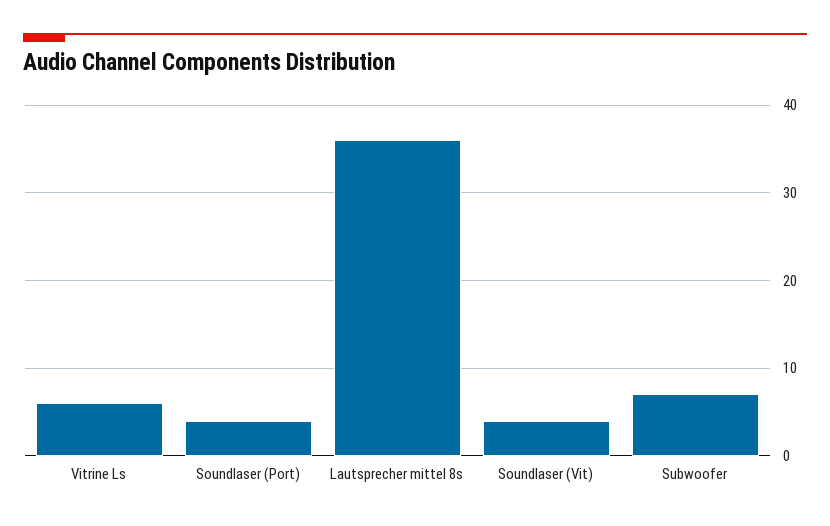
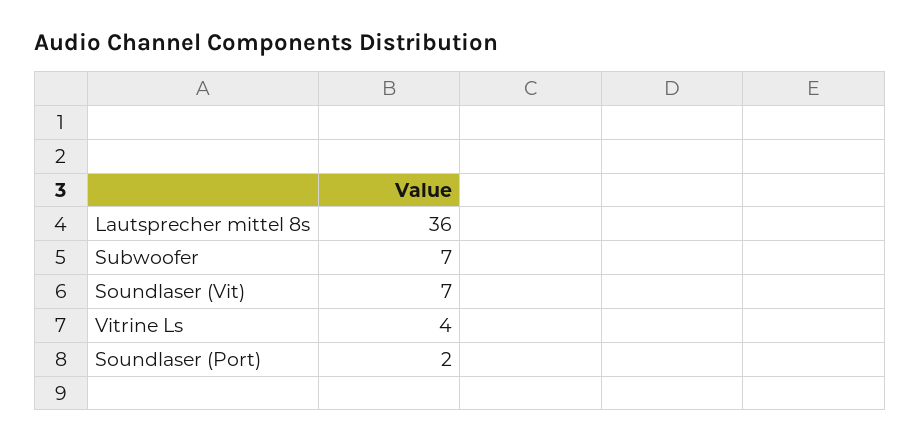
Vitrine Ls: 6 -> 4
Soundlaser (Port): 4 -> 2
Soundlaser (Vit): 4 -> 7

